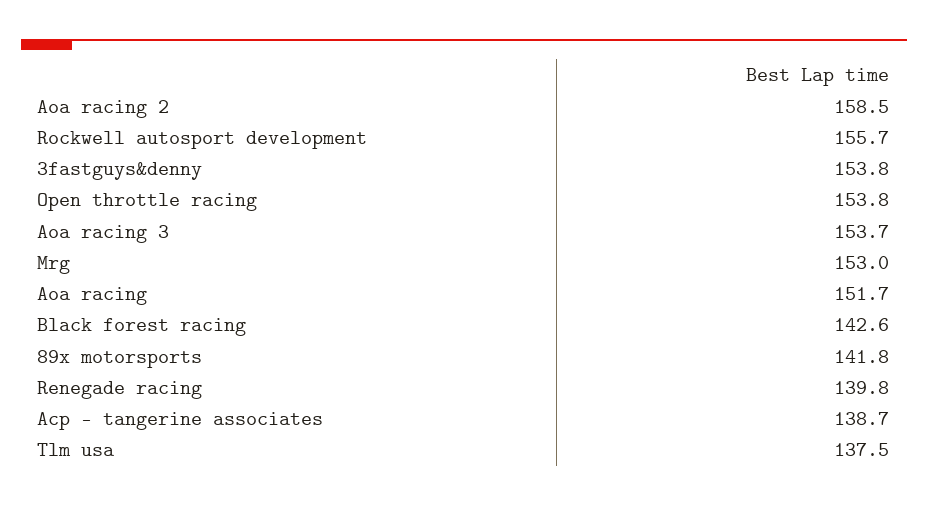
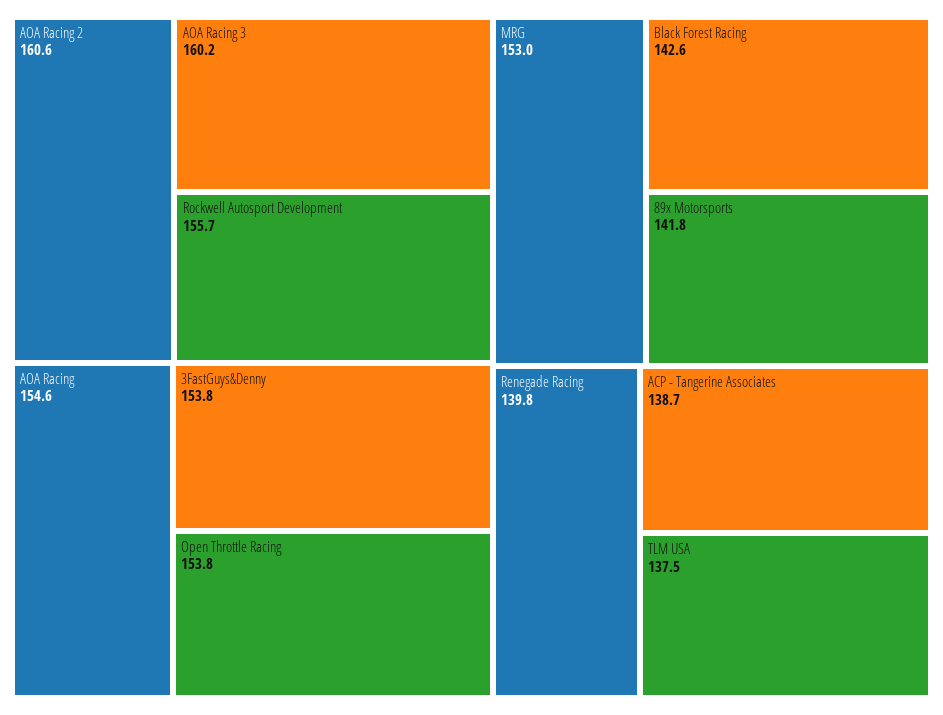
Aoa racing 2: 158.5 -> 160.6
Aoa racing 3: 153.7 -> 160.2
Aoa racing: 151.7 -> 154.6

